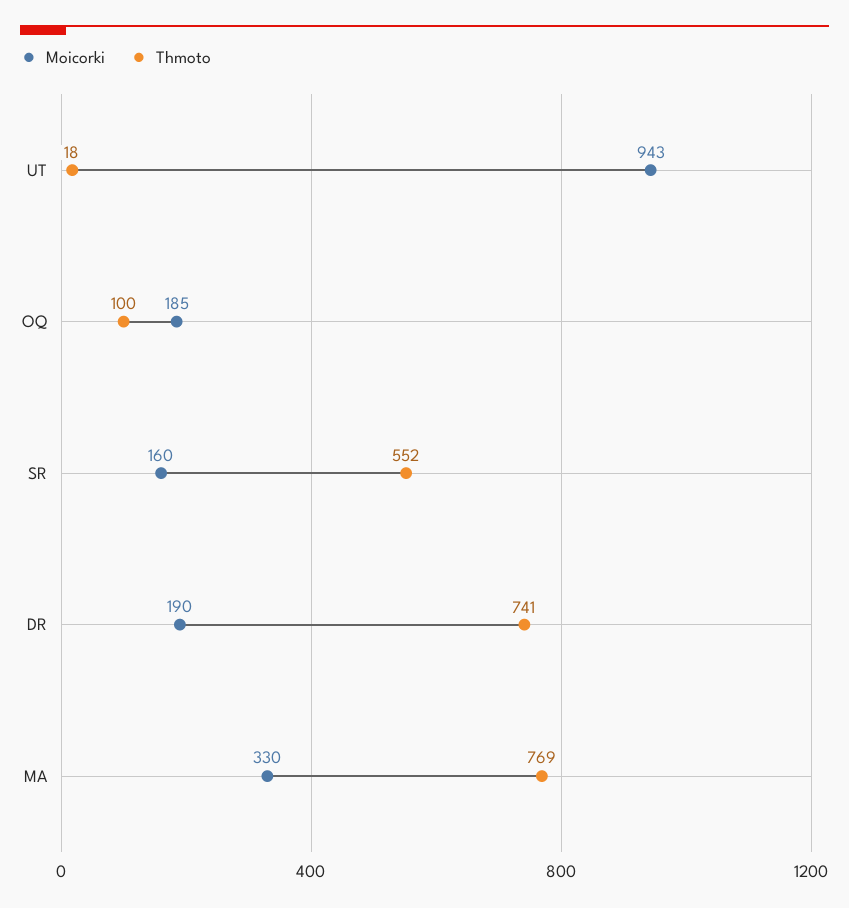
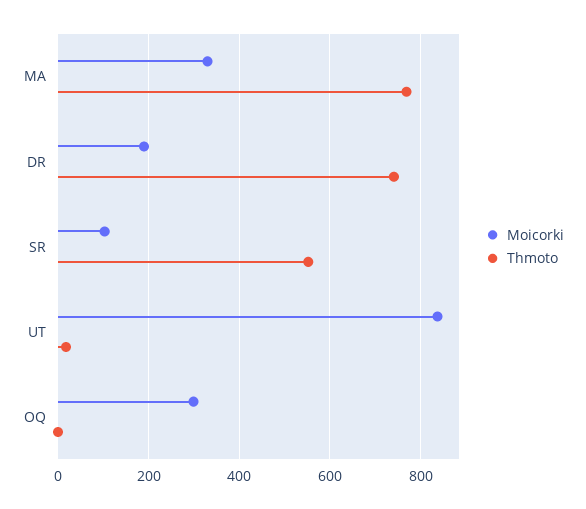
Moicorki, UT: 943 -> 840
Moicorki, OQ: 185 -> 300
Thmoto, OQ: 100 -> 0
Moicorki, SR: 160 -> 100

